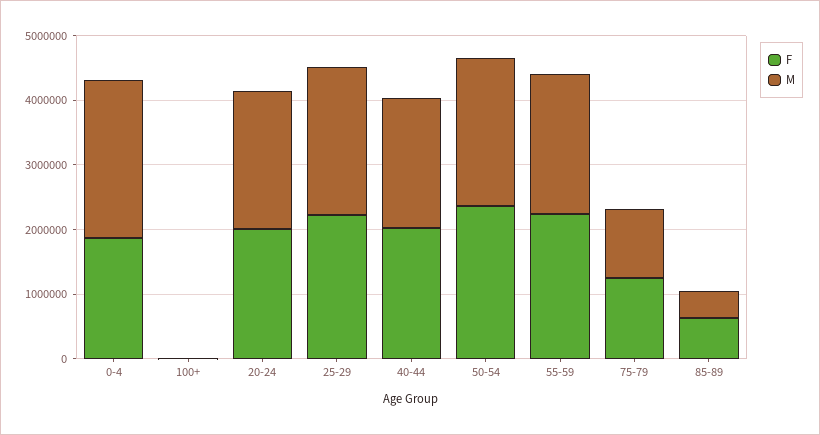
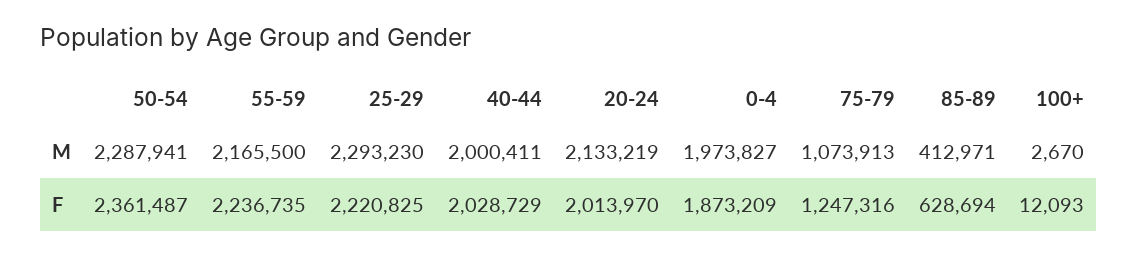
M, 0-4: 2400000 -> 1973827

